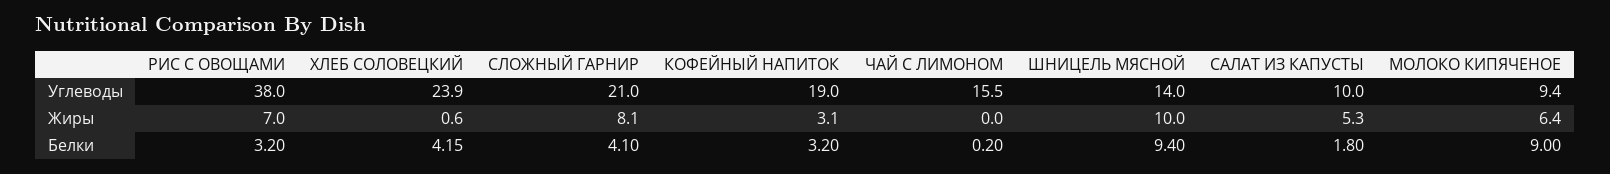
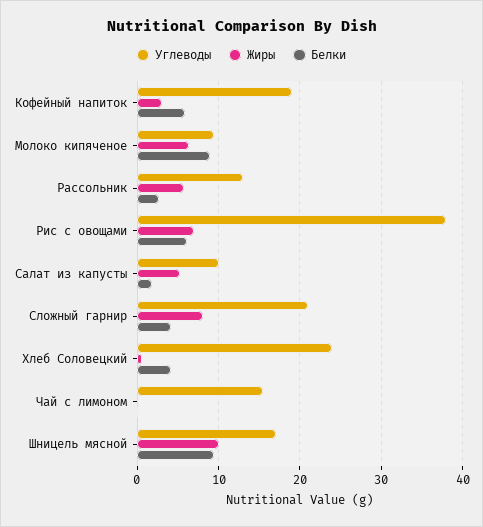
Углеводы, ШНИЦЕЛЬ МЯСНОЙ: 14 -> 17
Белки, РИС С ОВОЩАМИ: 3.2 -> 6
Белки, КОФЕЙНЫЙ НАПИТОК: 3.2 -> 6
Углеводы, Рассольник: none -> 13
Жиры, Рассольник: none -> 6
Белки, Рассольник: none -> 3

